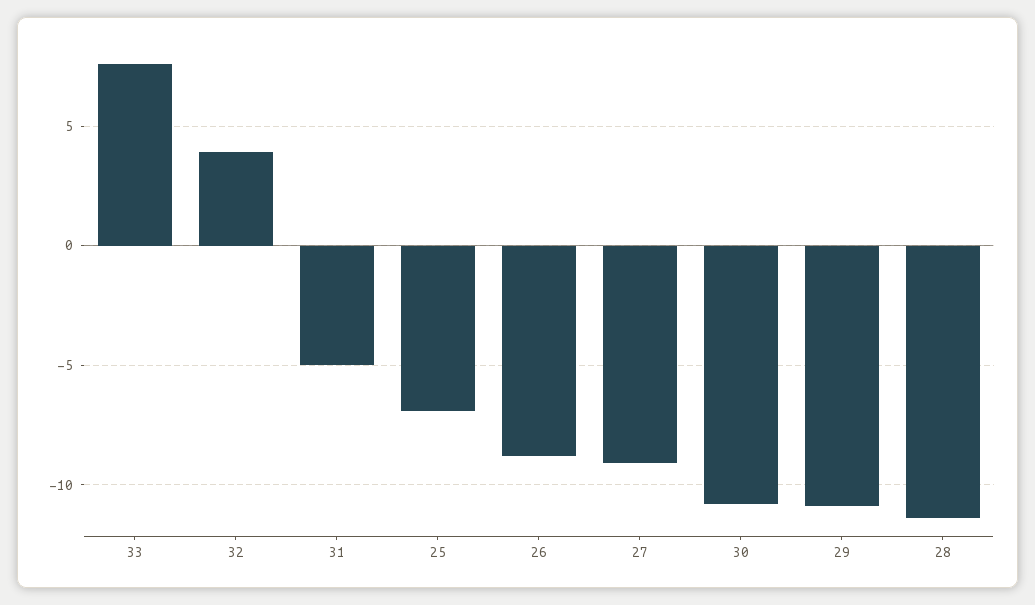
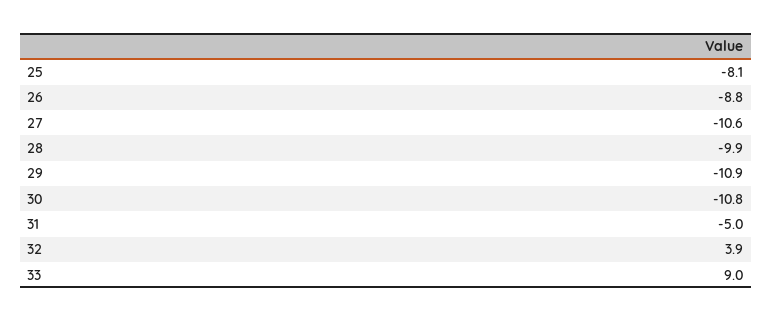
33: 7.5 -> 9
25: -7 -> -8.1
27: -9 -> -10.6
28: -11.5 -> -9.9

